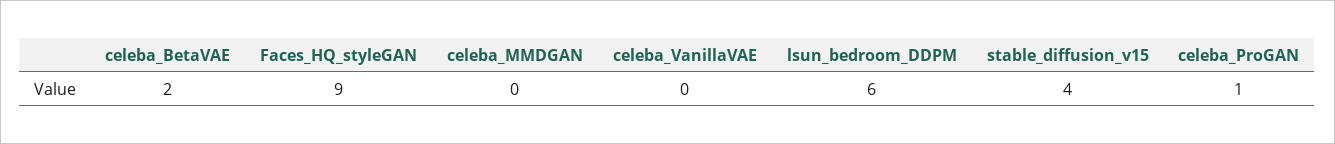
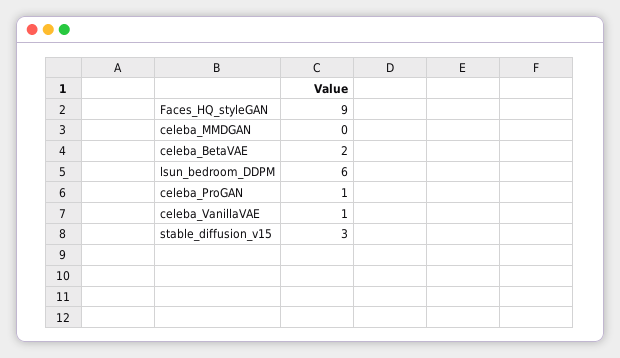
celeba_VanillaVAE: 0 -> 1
stable_diffusion_v15: 4 -> 3

